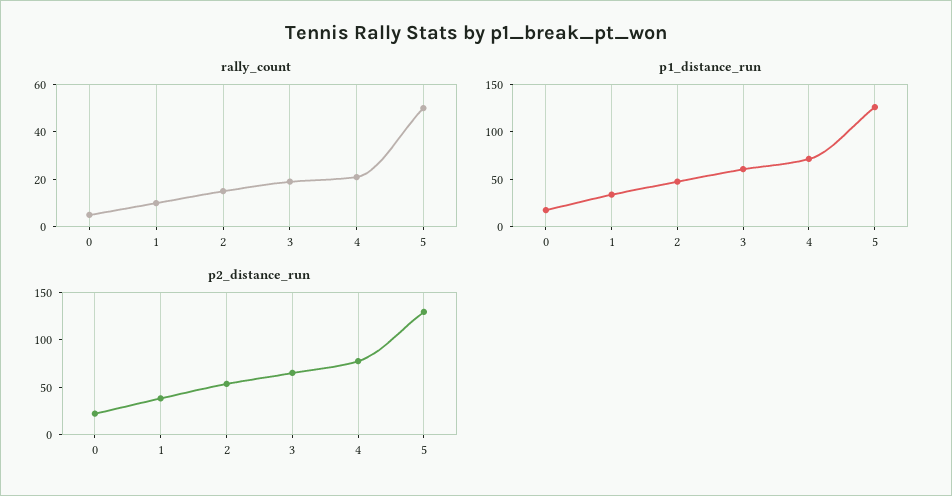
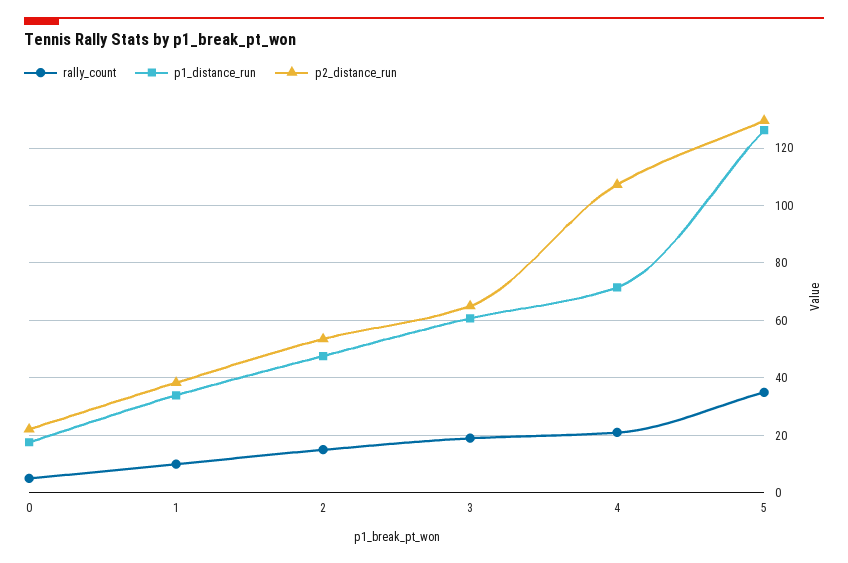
rally_count, 5: 50 -> 35
p2_distance_run, 4: 80 -> 107.5

